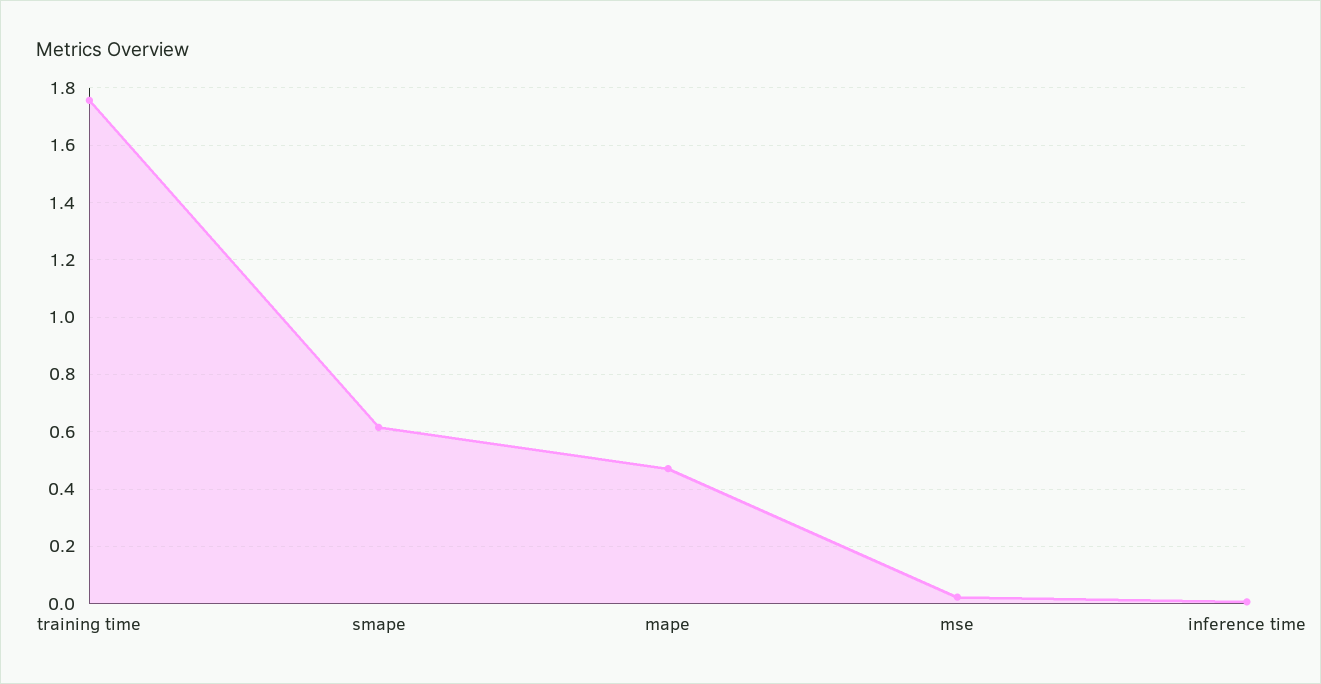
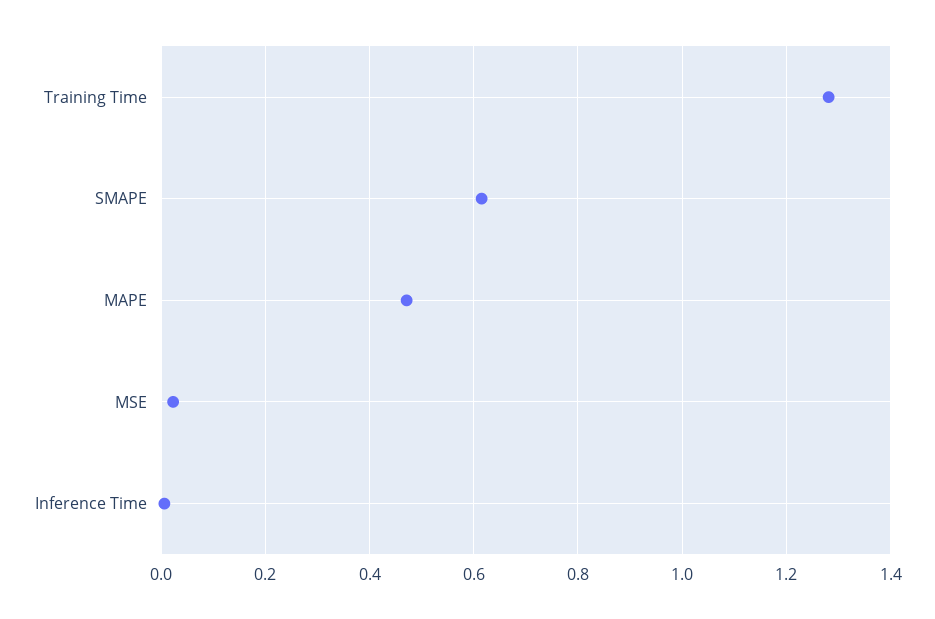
training time: 1.75 -> 1.28

